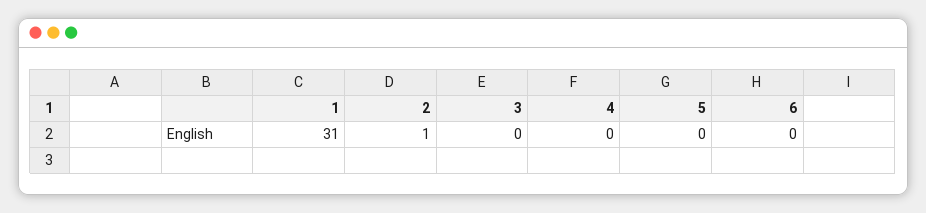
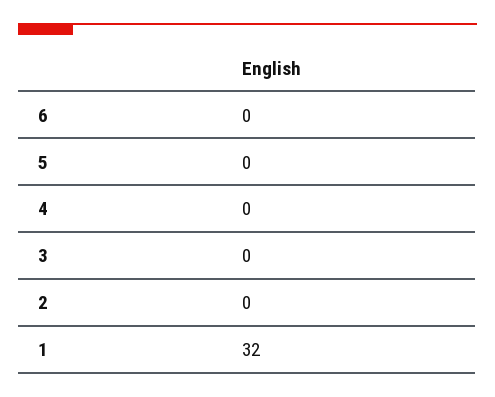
1: 31 -> 32
2: 1 -> 0

